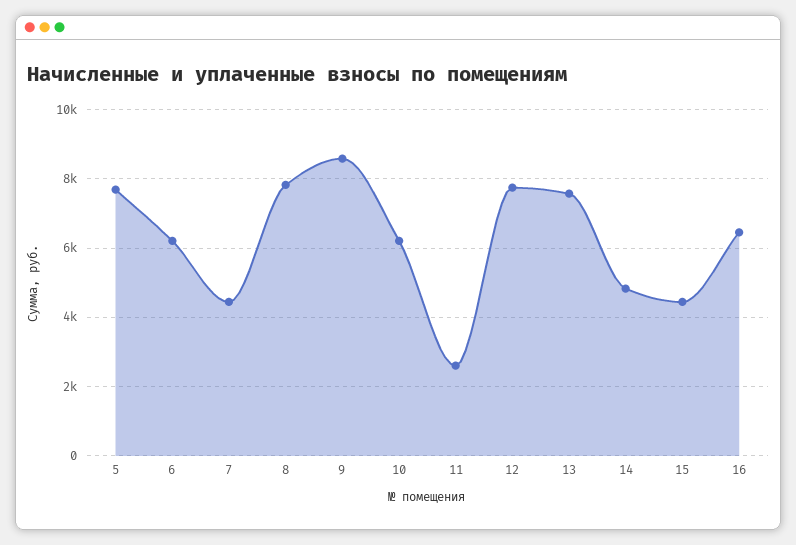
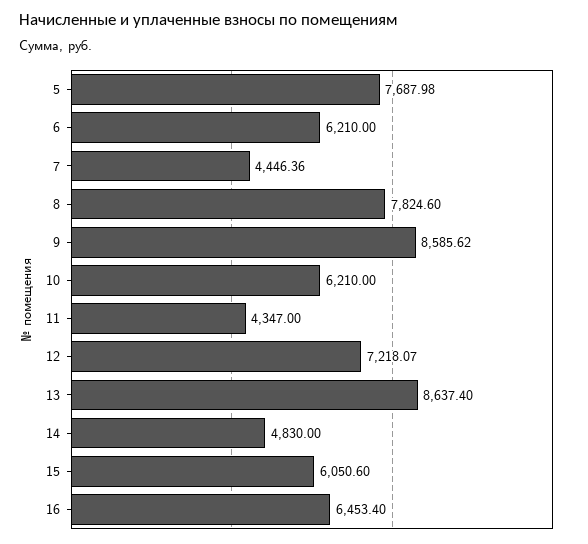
11: 2600 -> 4347
12: 7800 -> 7218.07
13: 7600 -> 8637.4
15: 4400 -> 6050.6

